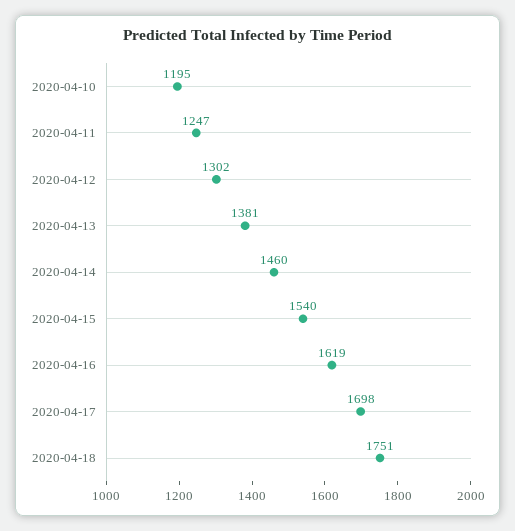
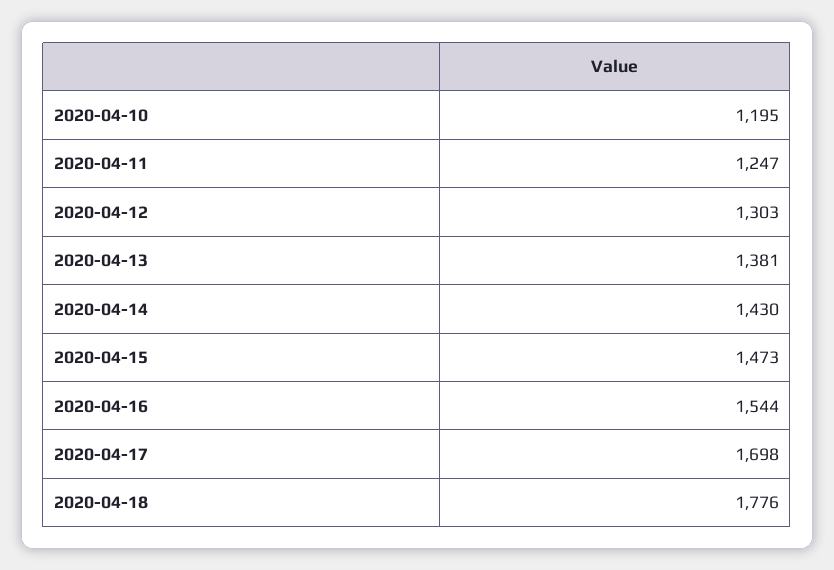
2020-04-12: 1302 -> 1303
2020-04-14: 1460 -> 1430
2020-04-15: 1540 -> 1473
2020-04-16: 1619 -> 1544
2020-04-18: 1751 -> 1776

